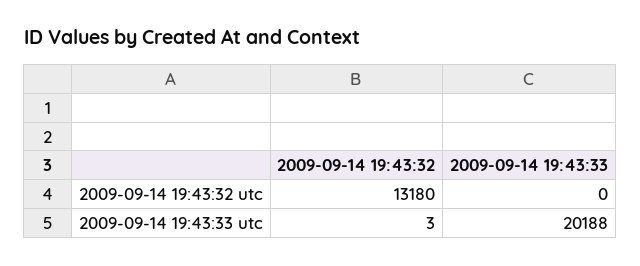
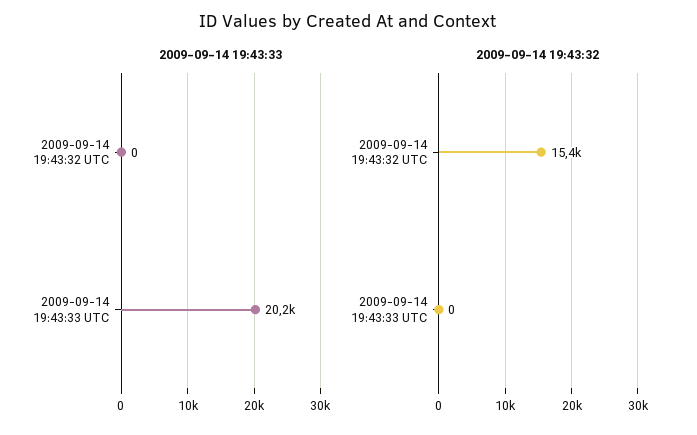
2009-09-14 19:43:32, 2009-09-14 19:43:32 utc: 13180 -> 15400
2009-09-14 19:43:32, 2009-09-14 19:43:33 utc: 3 -> 0

